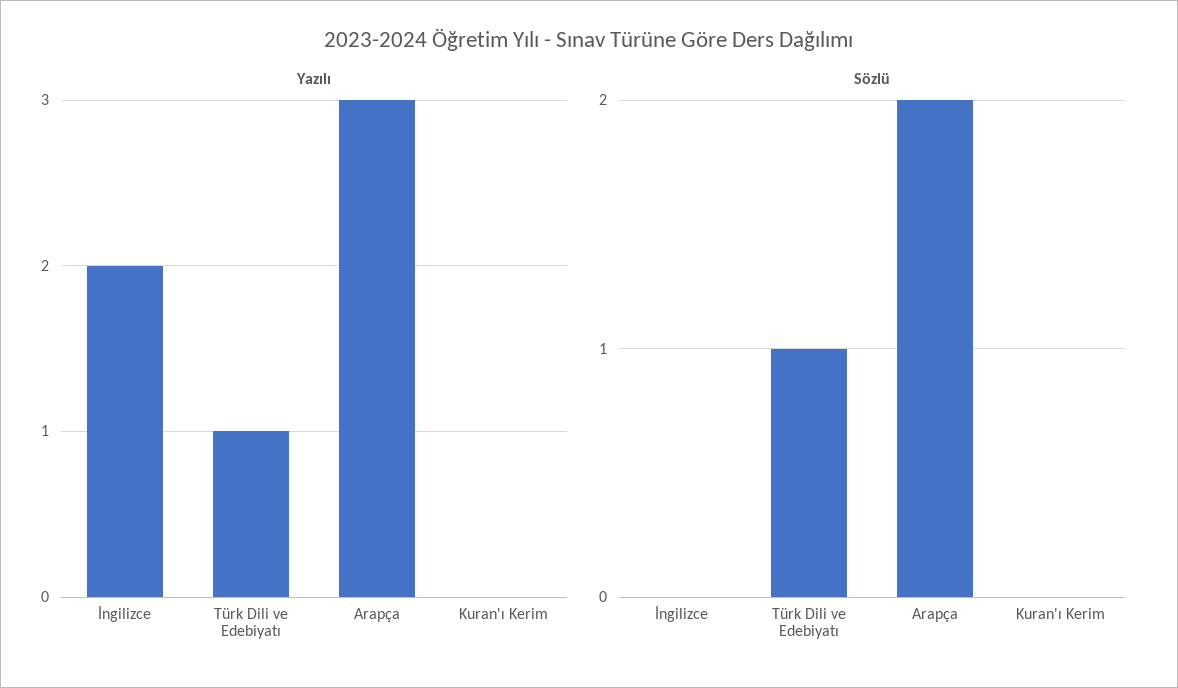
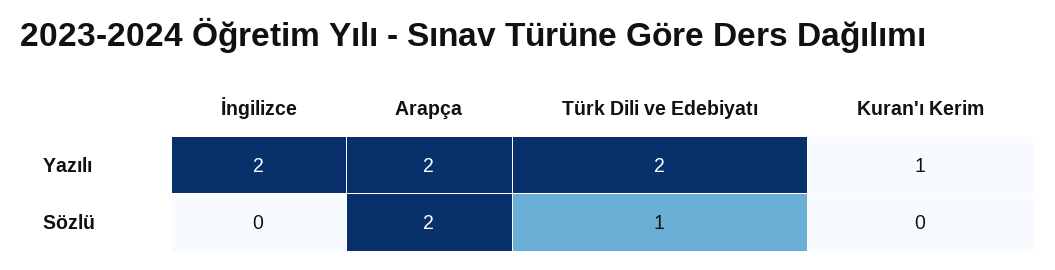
Yazılı, Türk Dili ve Edebiyatı: 1 -> 2
Yazılı, Arapça: 3 -> 2
Yazılı, Kuran'ı Kerim: 0 -> 1

